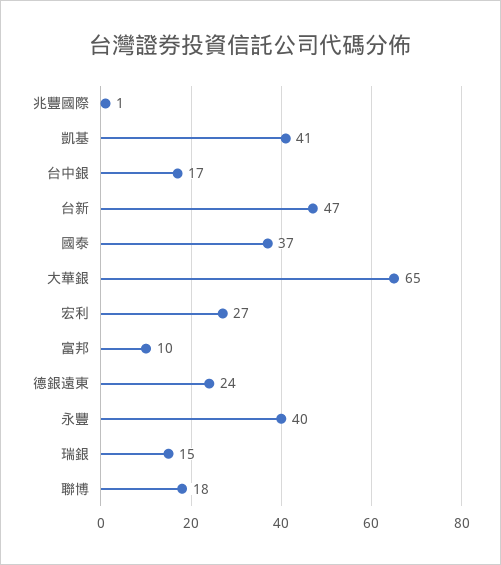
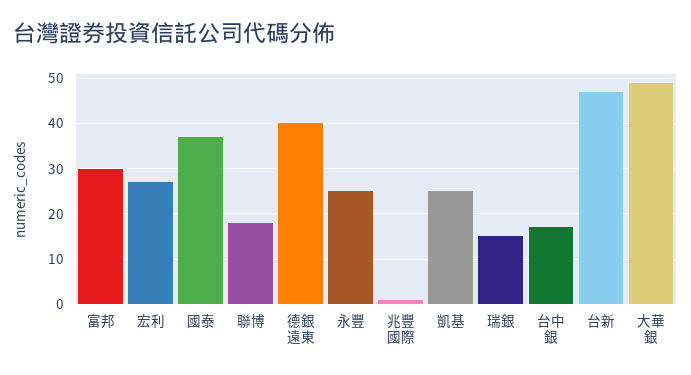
凱基: 41 -> 25
大華銀: 65 -> 50
富邦: 10 -> 30
德銀遠東: 24 -> 40
永豐: 40 -> 25

